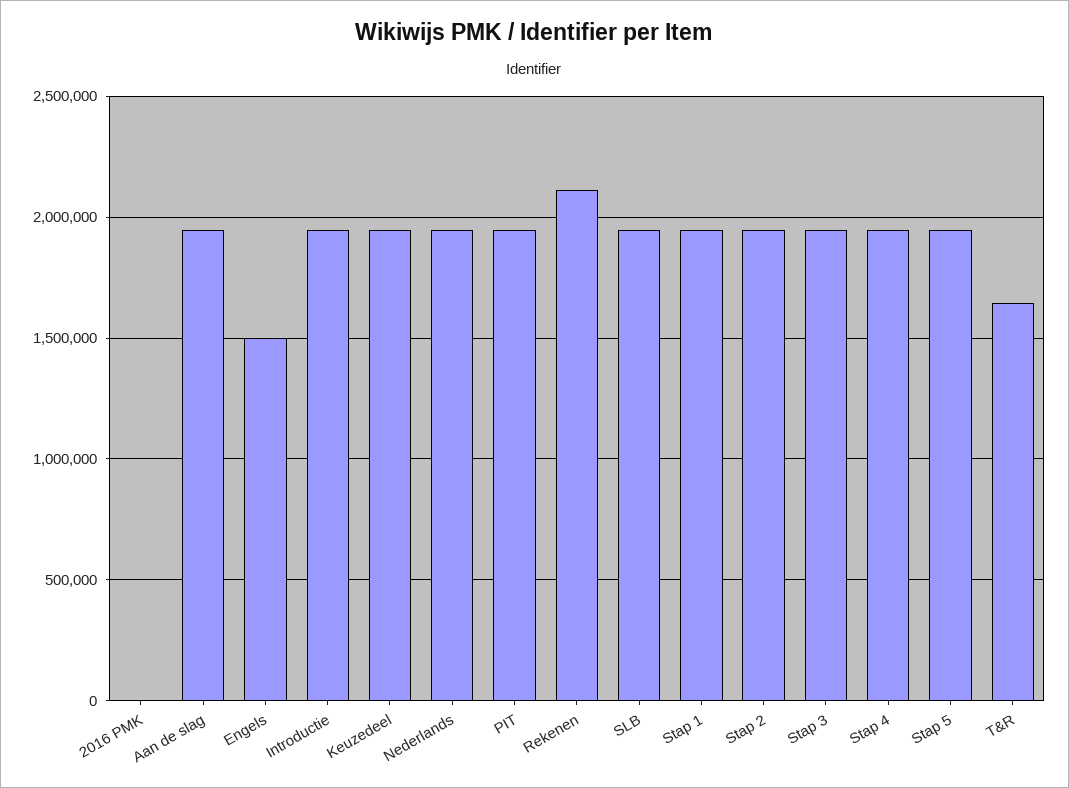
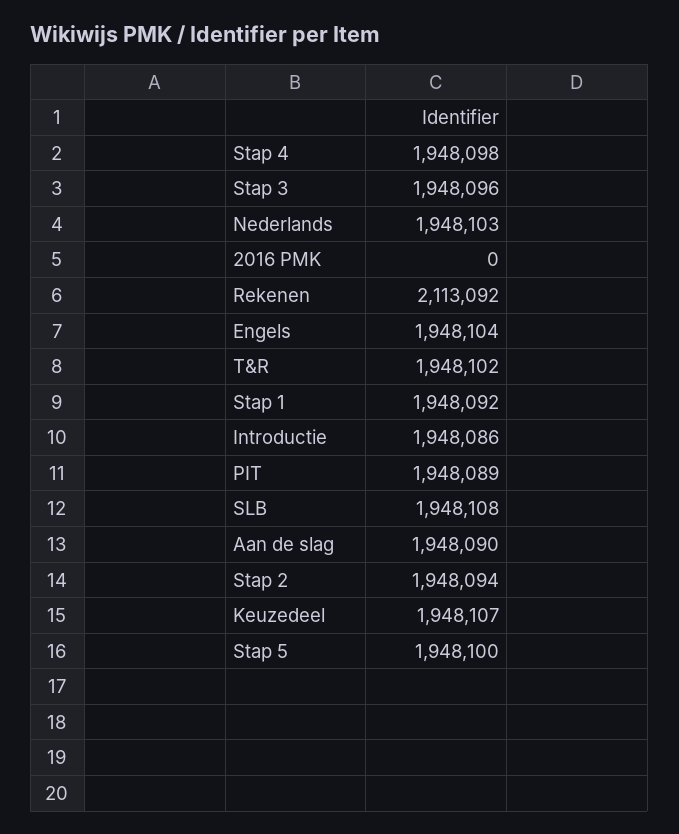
Engels: 1500000 -> 1948104
T&R: 1650000 -> 1948102

